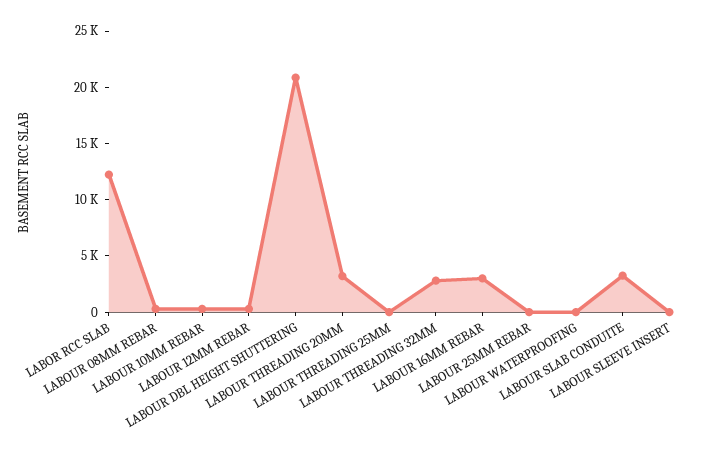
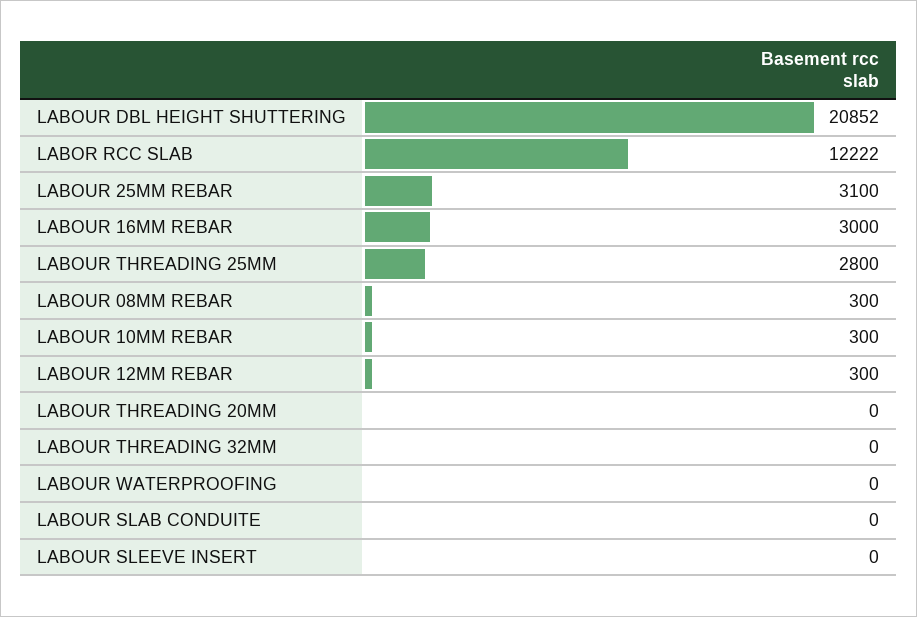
LABOUR THREADING 20MM: 3000 -> 0
LABOUR THREADING 25MM: 0 -> 2800
LABOUR THREADING 32MM: 3000 -> 0
LABOUR 25MM REBAR: 0 -> 3100
LABOUR SLAB CONDUITE: 3000 -> 0

